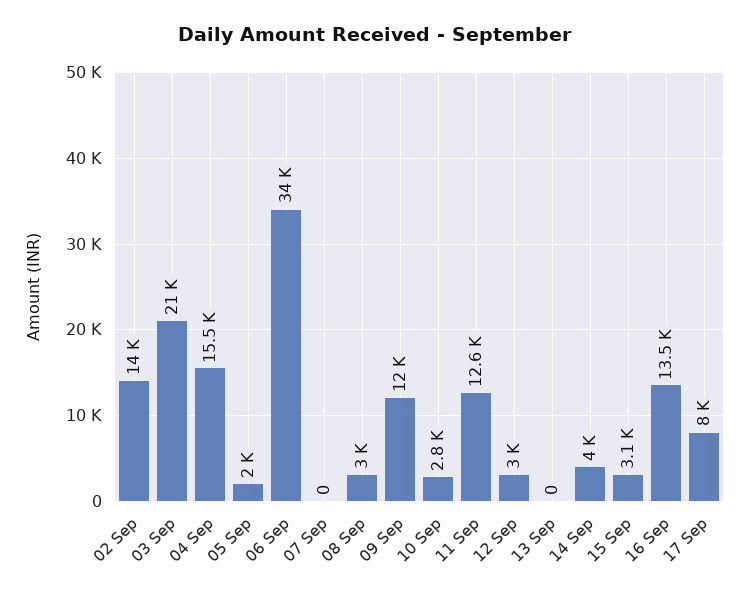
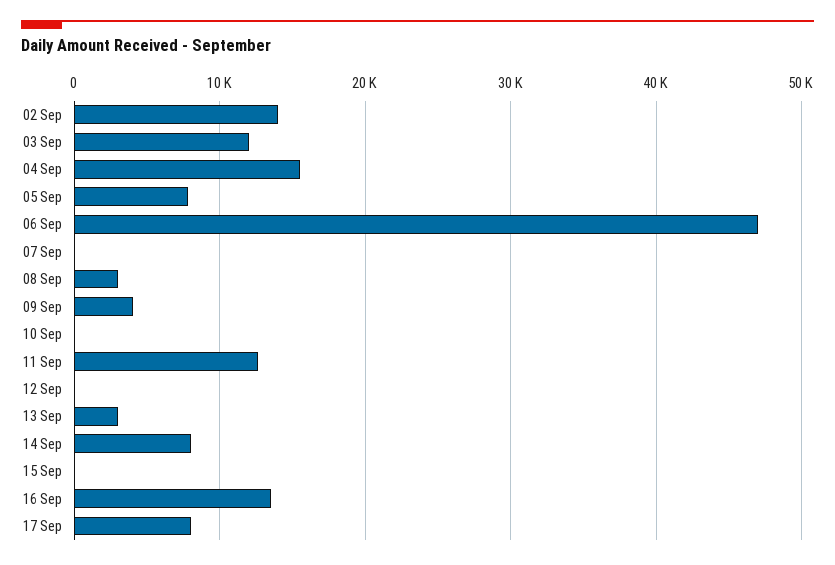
03 Sep: 21000 -> 12000
05 Sep: 2000 -> 8000
06 Sep: 34000 -> 47000
09 Sep: 12000 -> 4000
10 Sep: 2800 -> 0
12 Sep: 3000 -> 0
13 Sep: 0 -> 3000
14 Sep: 4000 -> 8000
15 Sep: 3100 -> 0

